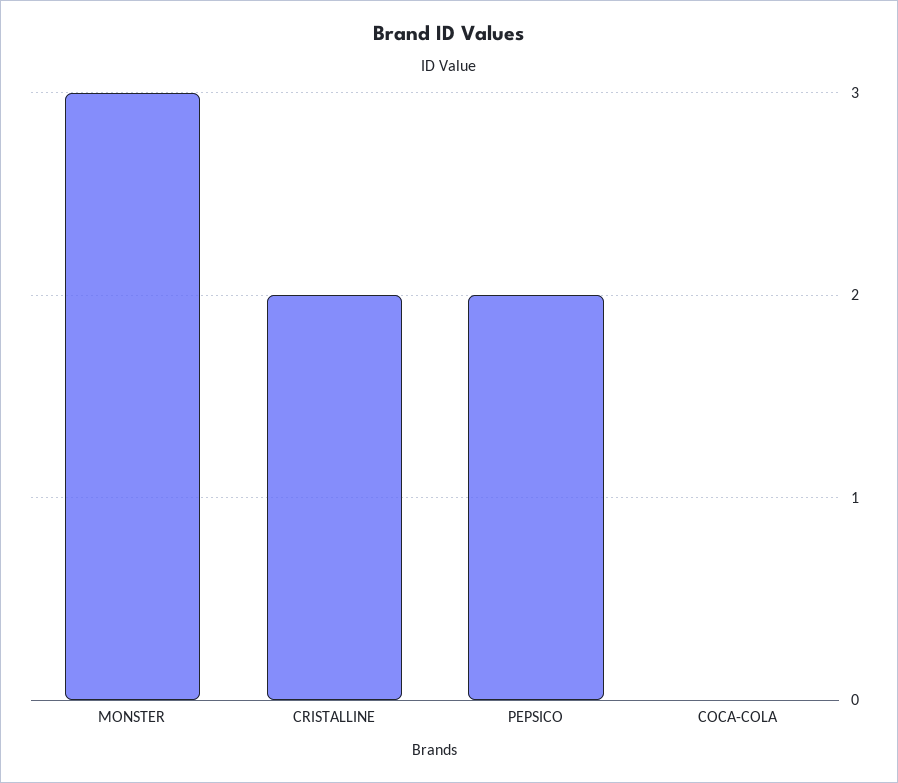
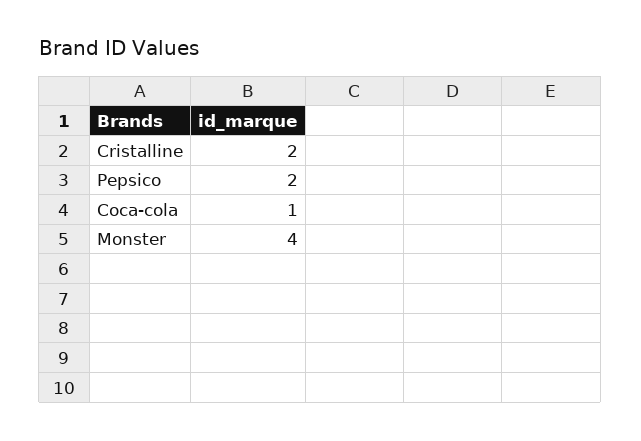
MONSTER: 3 -> 4
COCA-COLA: 0 -> 1

